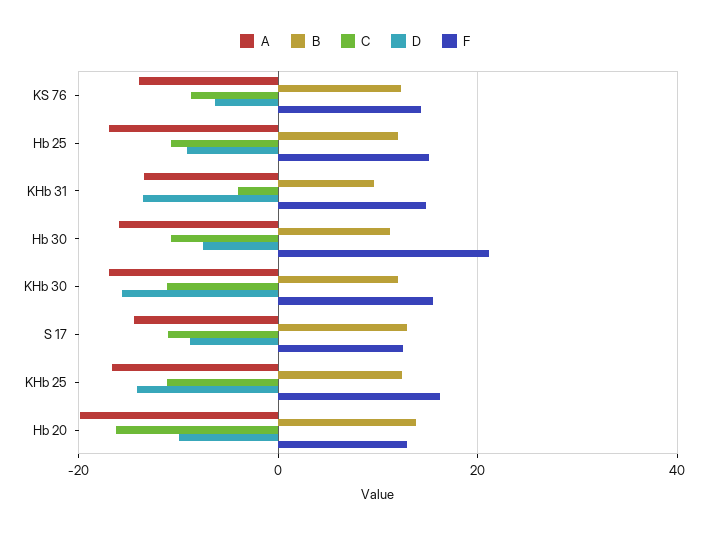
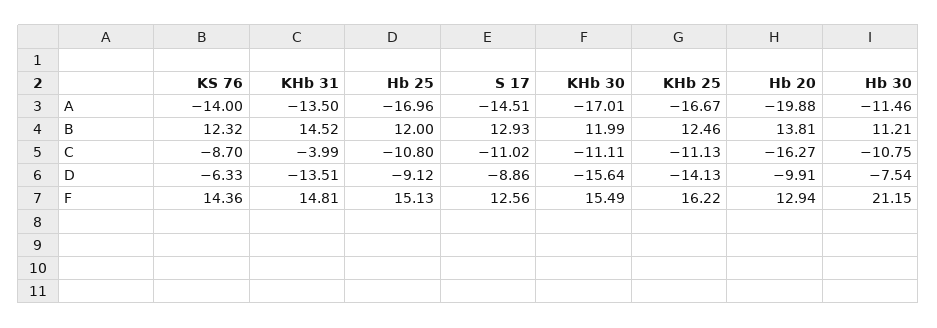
B, KHb 31: 10 -> 14.52
A, Hb 30: -16 -> -11.46

